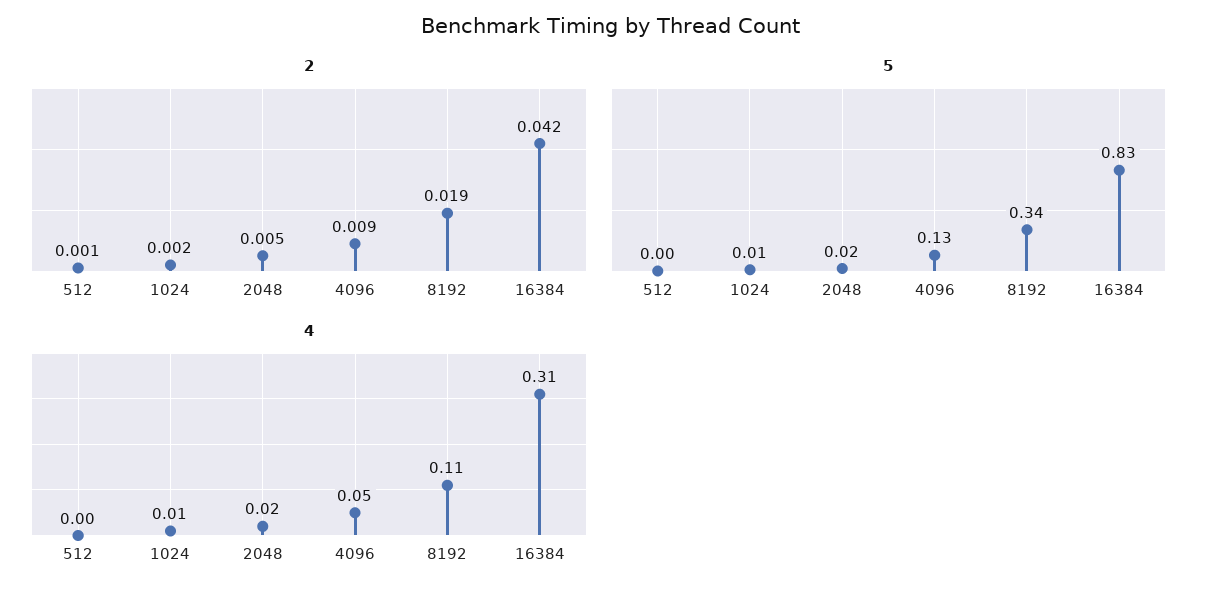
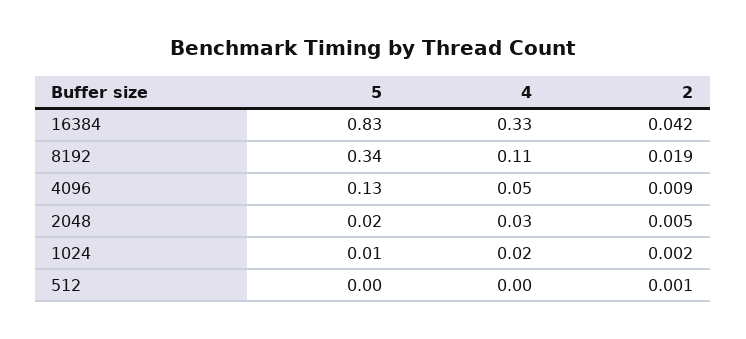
4, 1024: 0.01 -> 0.02
4, 2048: 0.02 -> 0.03
4, 16384: 0.31 -> 0.33

